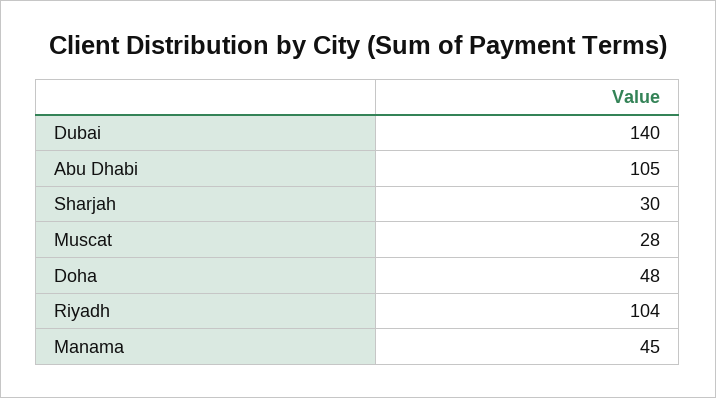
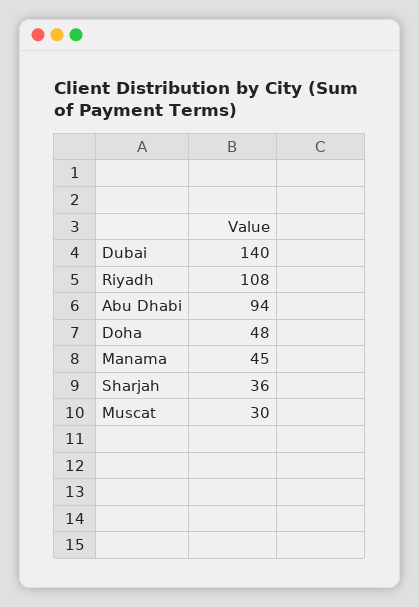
Abu Dhabi: 105 -> 94
Sharjah: 30 -> 36
Muscat: 28 -> 30
Riyadh: 104 -> 108

